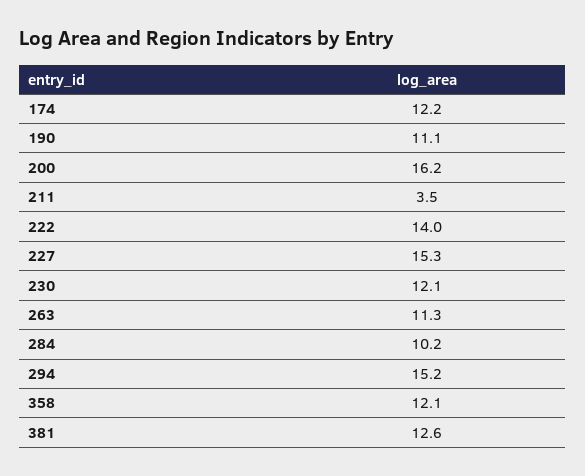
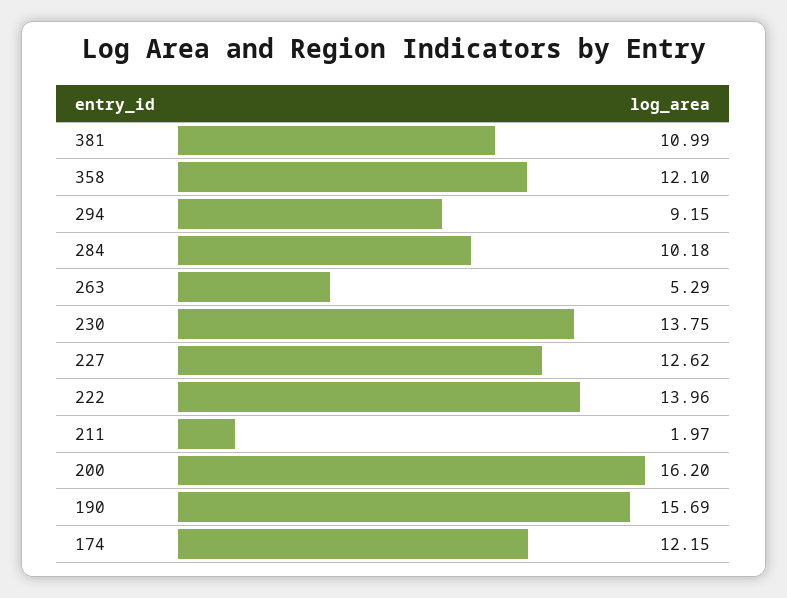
190: 11.1 -> 15.69
211: 3.5 -> 1.97
227: 15.3 -> 12.62
230: 12.1 -> 13.75
263: 11.3 -> 5.29
294: 15.2 -> 9.15
381: 12.6 -> 10.99

